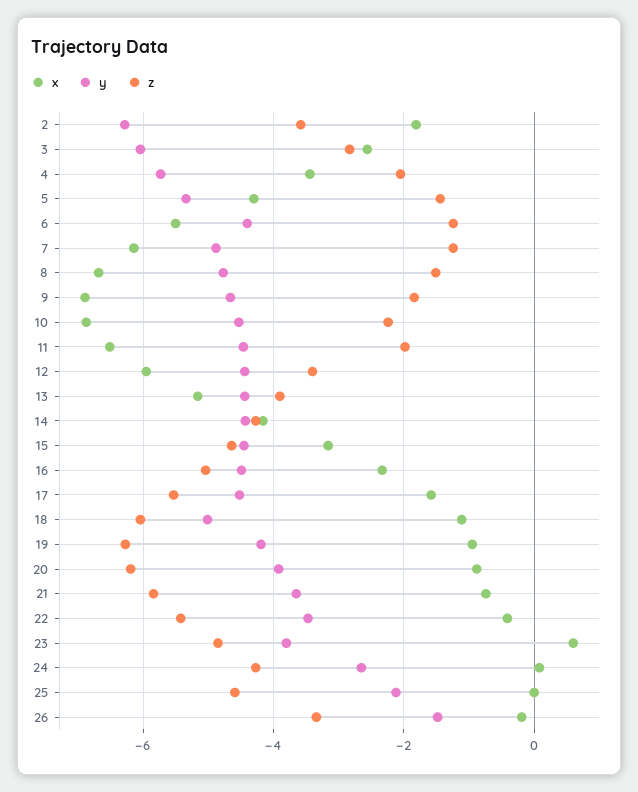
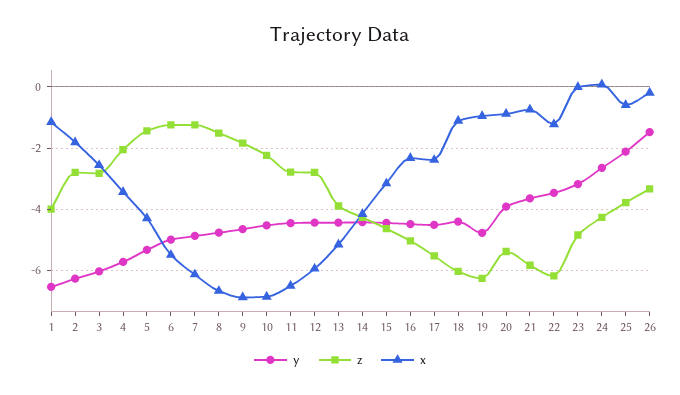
z, 2: -3.6 -> -2.8
y, 6: -4.4 -> -5
z, 11: -2 -> -2.8
z, 12: -3.4 -> -2.8
x, 17: -1.6 -> -2.4
y, 18: -5 -> -4.4
y, 19: -4.2 -> -4.8
z, 20: -6.2 -> -5.4
x, 22: -0.4 -> -1.2
z, 22: -5.4 -> -6.2
x, 23: 0.6 -> 0
y, 23: -3.8 -> -3.2
x, 25: 0 -> -0.6
z, 25: -4.6 -> -3.8
y, 1: none -> -6.6
z, 1: none -> -4
x, 1: none -> -1.2

